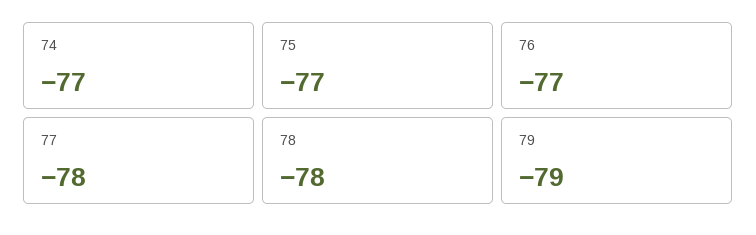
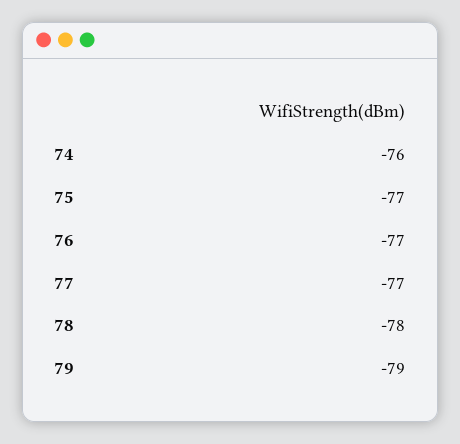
74: -77 -> -76
77: -78 -> -77

